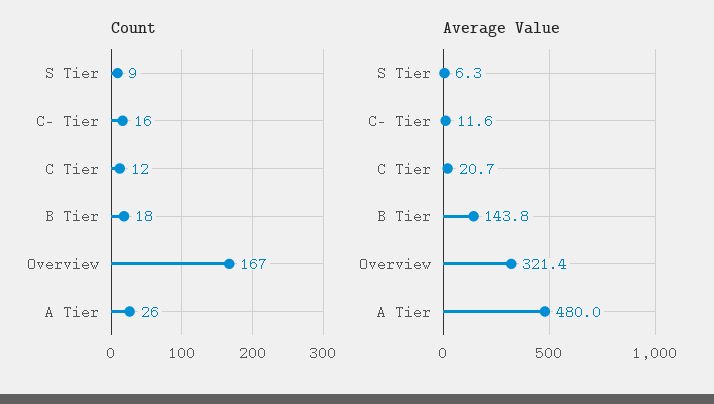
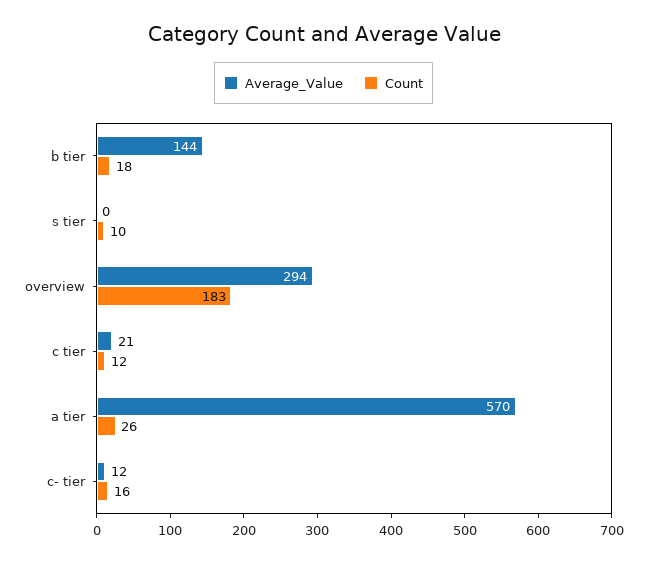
Count, S Tier: 9 -> 10
Count, Overview: 167 -> 183
Average Value, S Tier: 6.3 -> 0
Average Value, Overview: 321.4 -> 294
Average Value, A Tier: 480 -> 570

